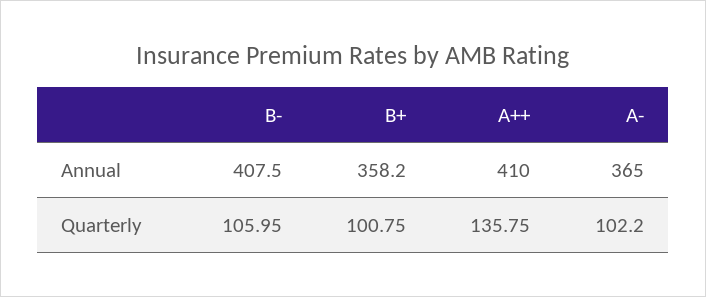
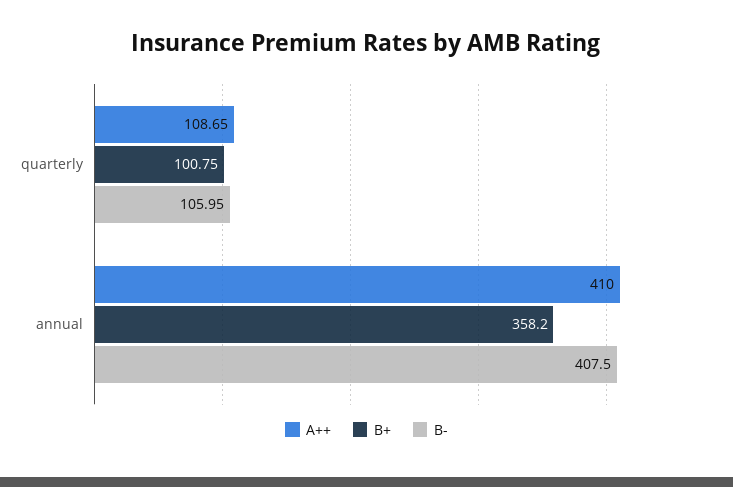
A-, Annual: 365 -> none
A++, Quarterly: 135.75 -> 108.65
A-, Quarterly: 102.2 -> none

